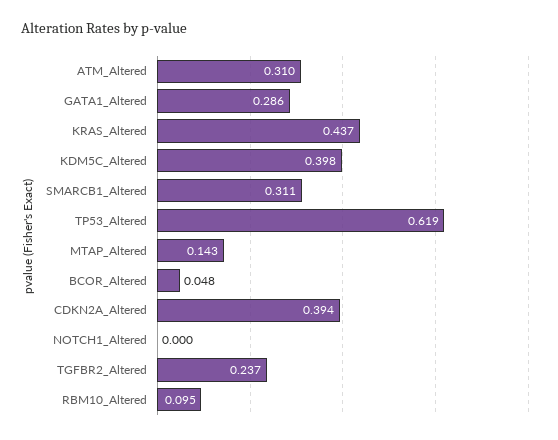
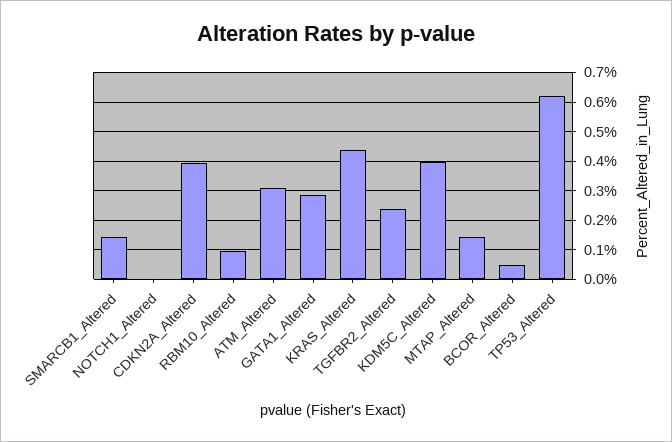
SMARCB1_Altered: 0.311 -> 0.15

